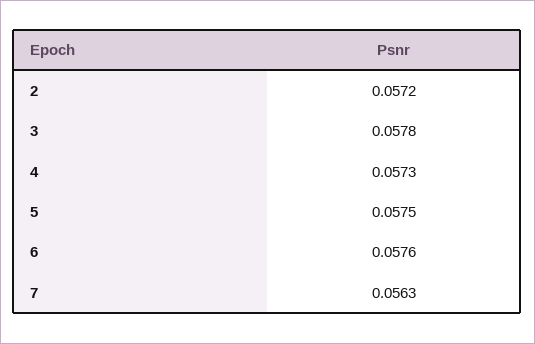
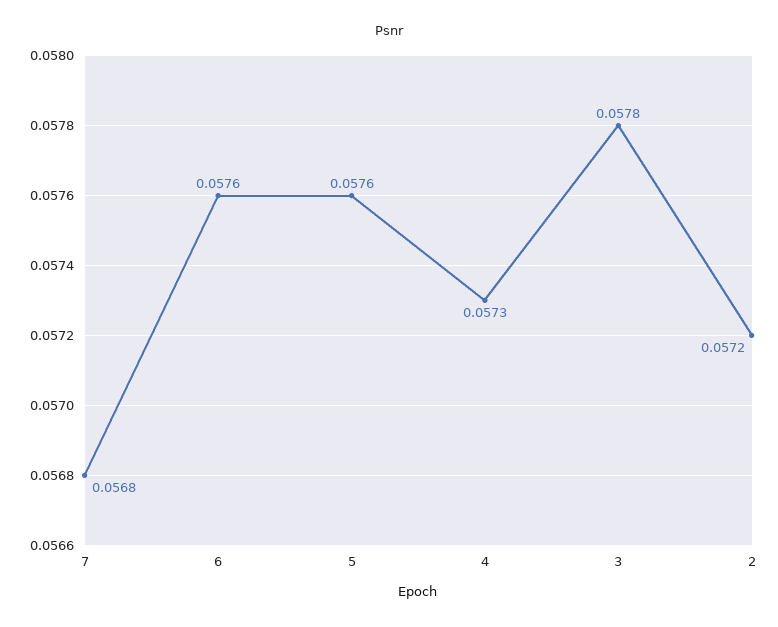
5: 0.0575 -> 0.0576
7: 0.0563 -> 0.0568

